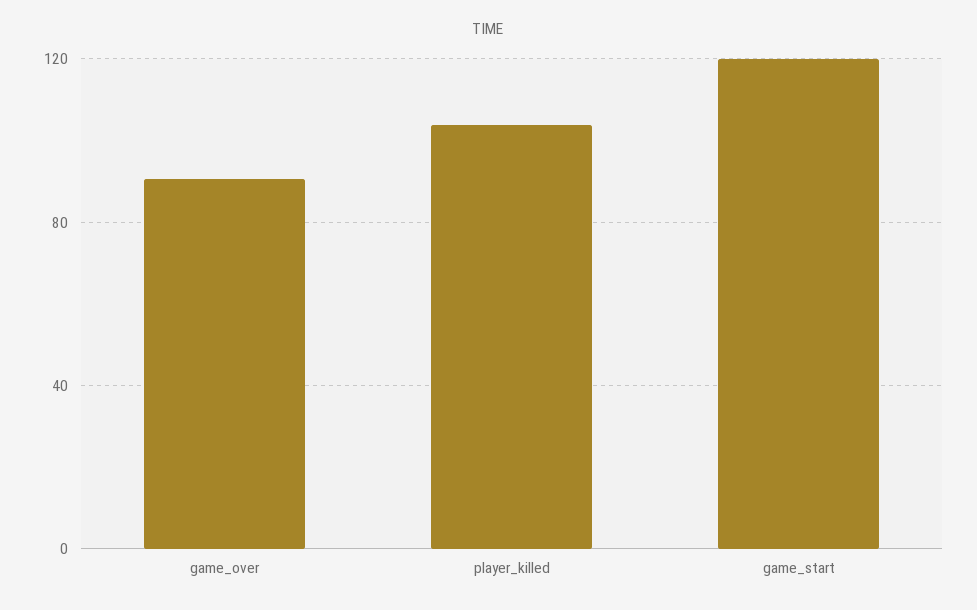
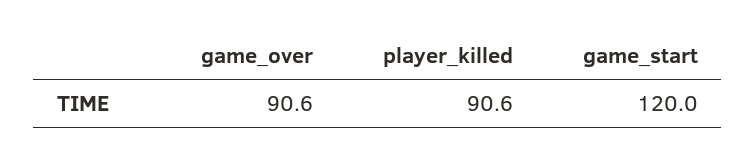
player_killed: 105 -> 90.6

